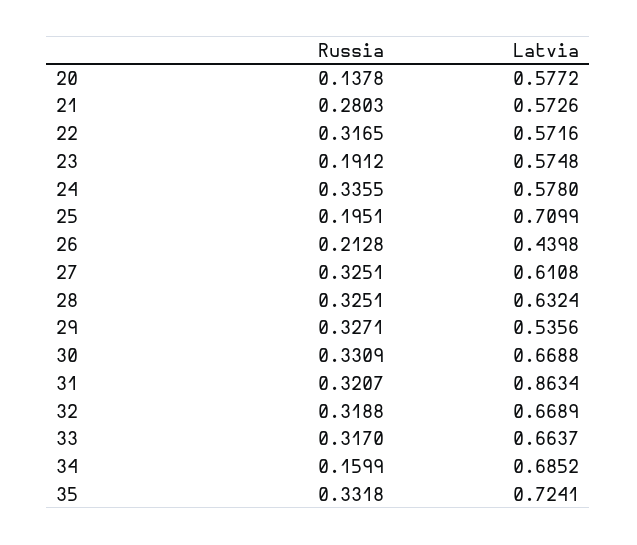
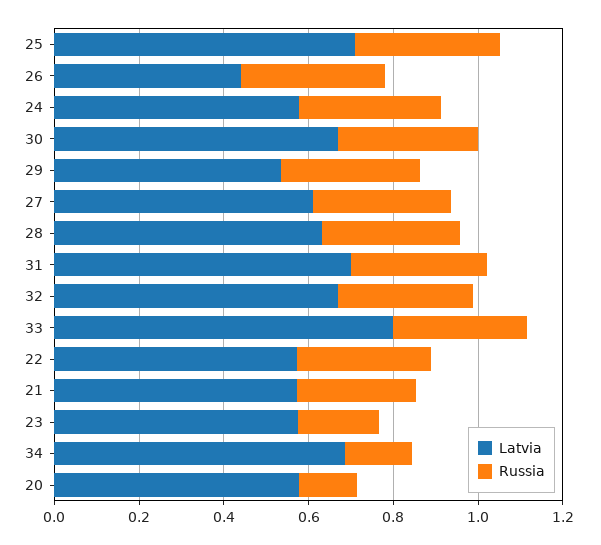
Russia, 25: 0.1951 -> 0.35
Russia, 26: 0.2128 -> 0.35
Latvia, 31: 0.8634 -> 0.7
Latvia, 33: 0.6637 -> 0.8
Russia, 35: 0.3318 -> none
Latvia, 35: 0.7241 -> none

